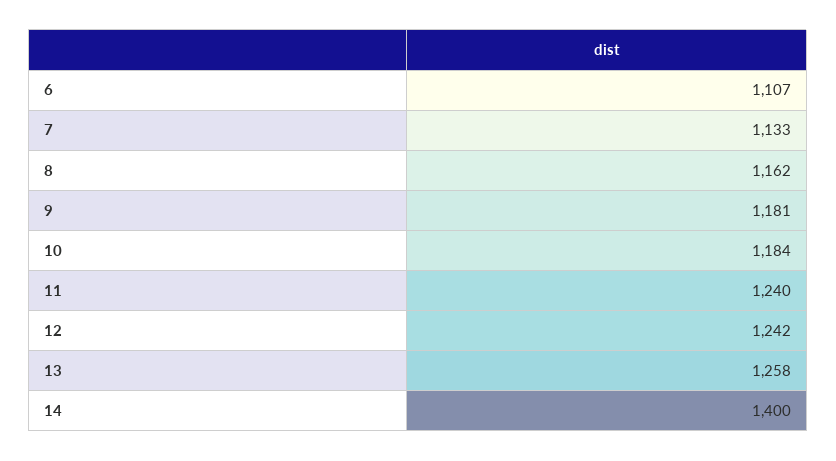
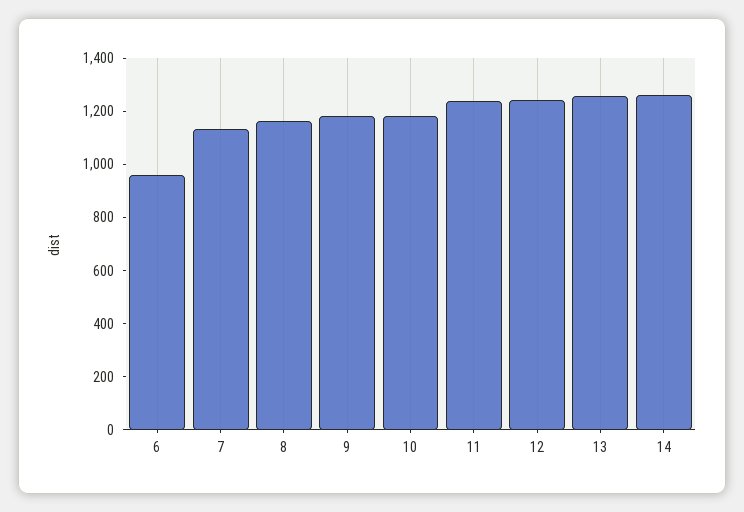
6: 1107 -> 950
14: 1400 -> 1250

